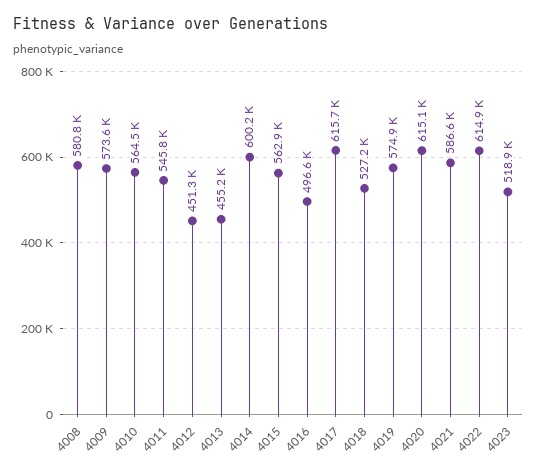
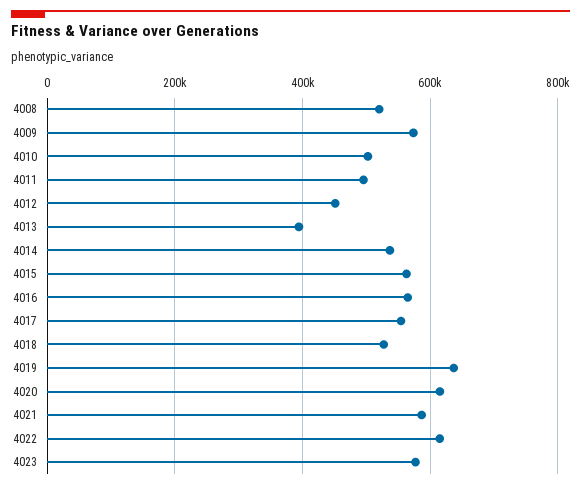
4008: 580800 -> 520000
4010: 564500 -> 500000
4011: 545800 -> 500000
4013: 455200 -> 400000
4014: 600200 -> 540000
4016: 496600 -> 560000
4017: 615700 -> 560000
4019: 574900 -> 640000
4023: 518900 -> 580000

